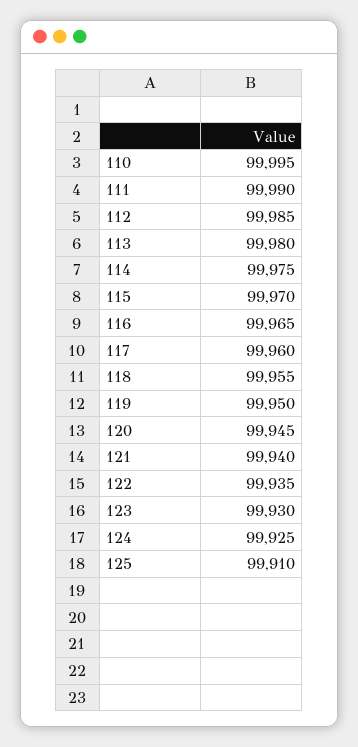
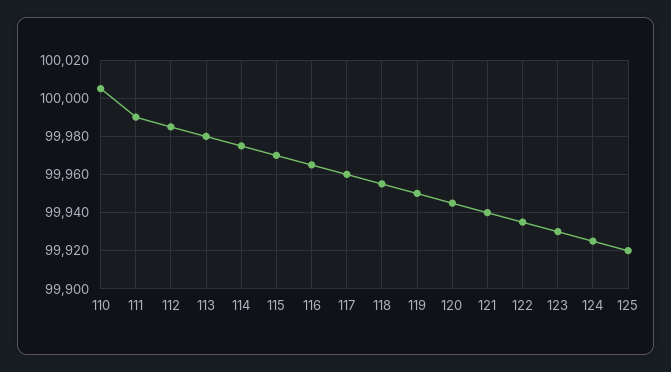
110: 99995 -> 100005
125: 99910 -> 99920

